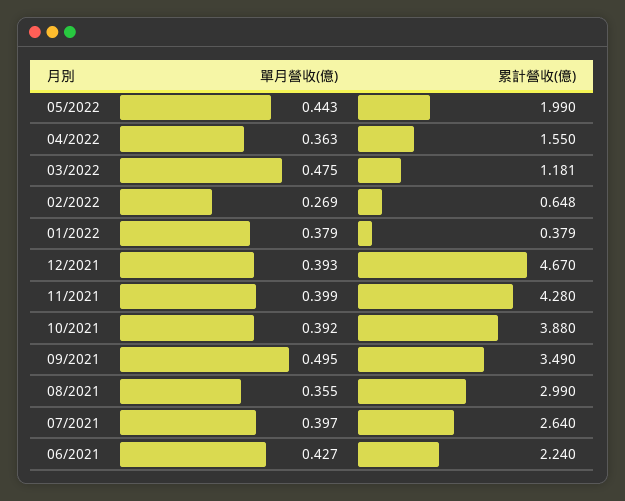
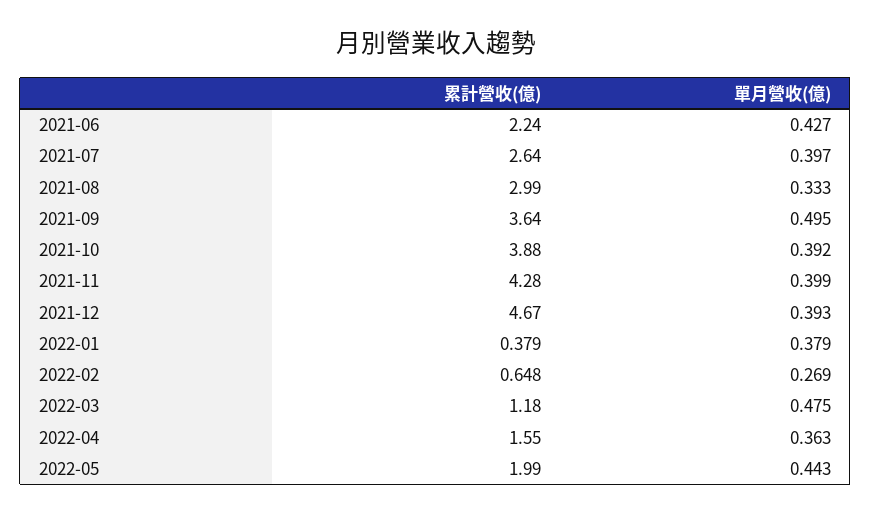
累計營收(億), 03/2022: 1.181 -> 1.18
累計營收(億), 09/2021: 3.49 -> 3.64
單月營收(億), 08/2021: 0.355 -> 0.333

